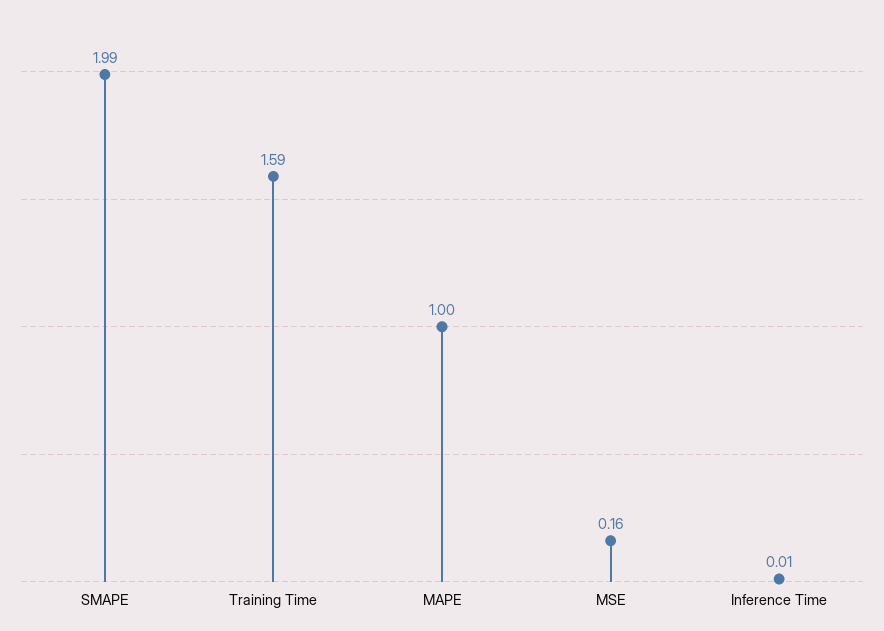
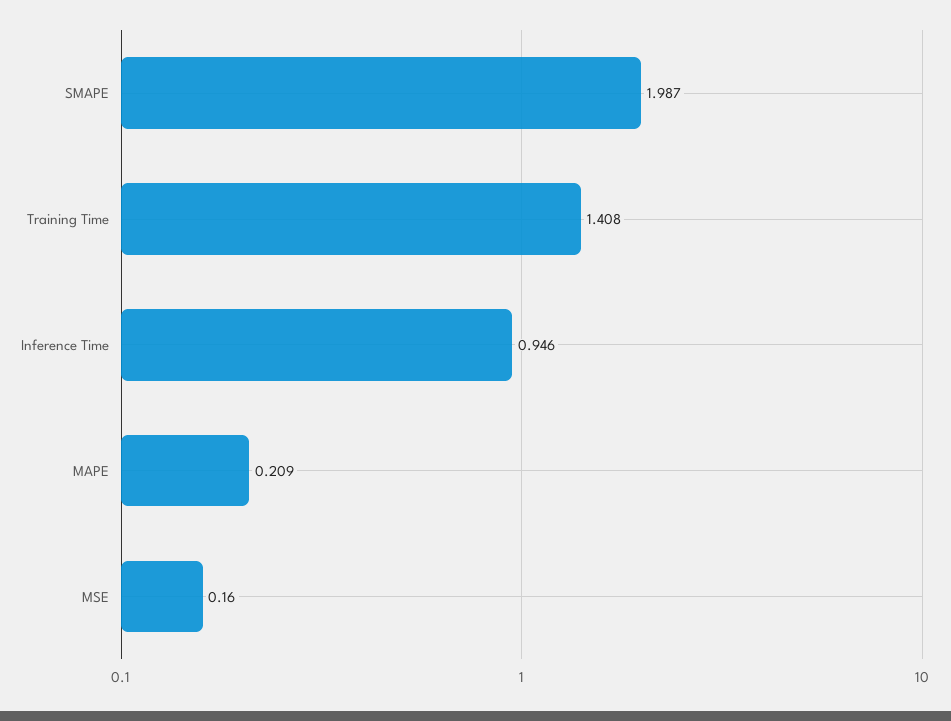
Training Time: 1.59 -> 1.408
MAPE: 1 -> 0.209
Inference Time: 0.01 -> 0.946

